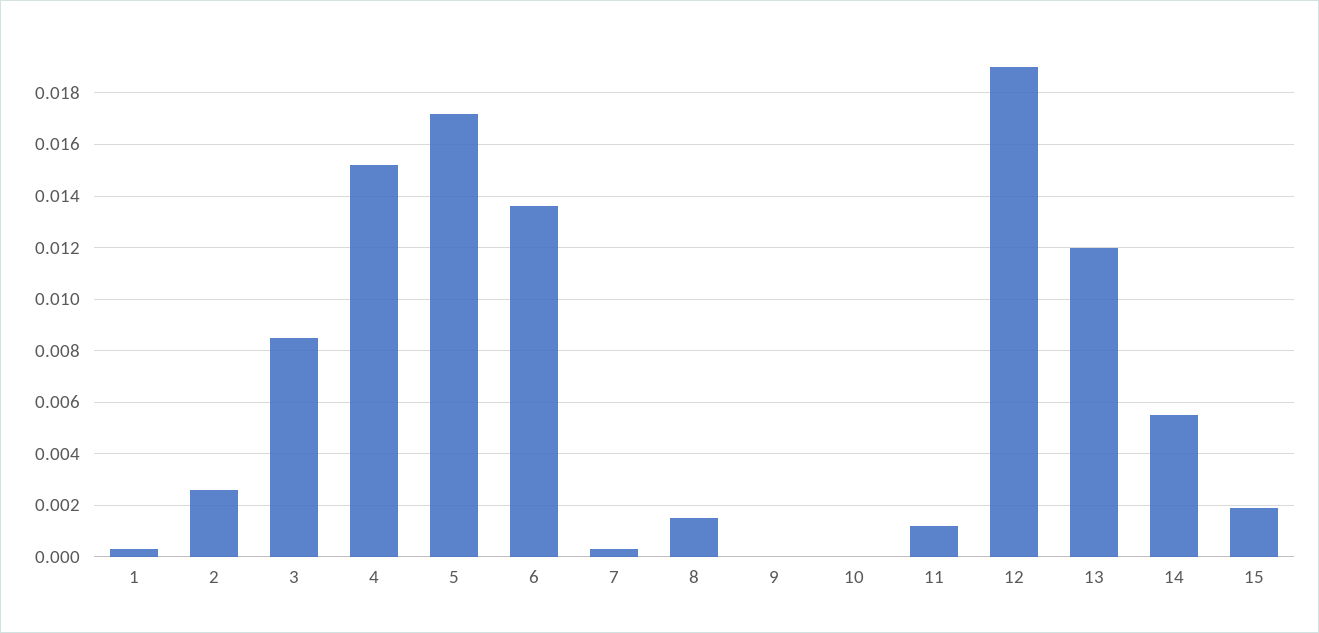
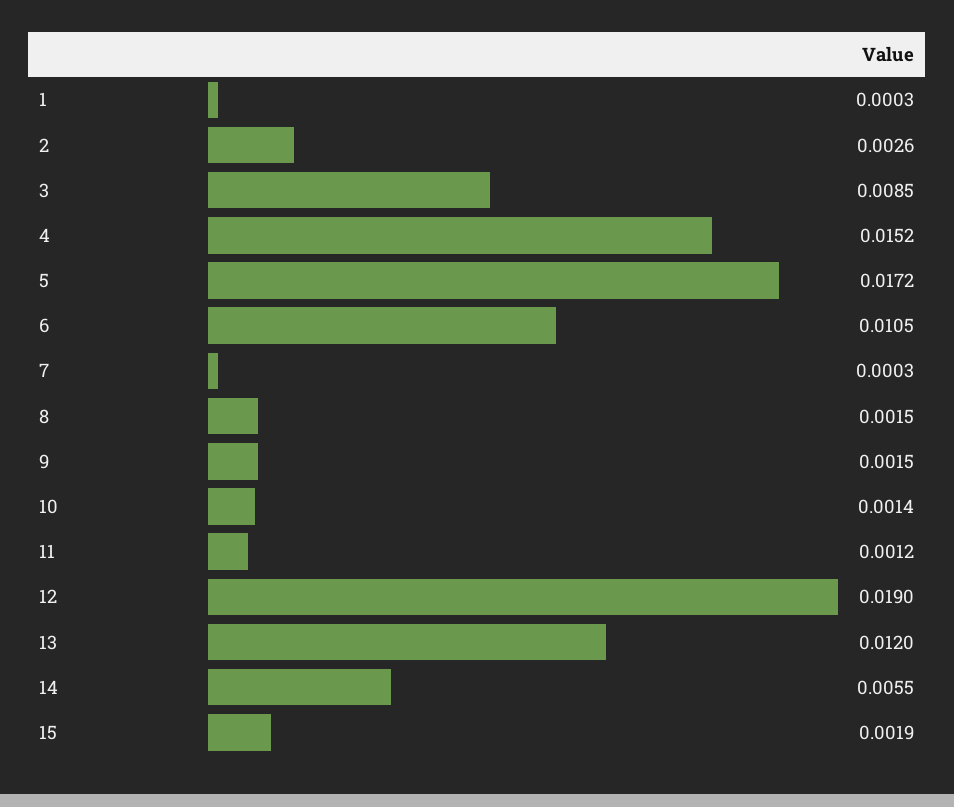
6: 0.0135 -> 0.0105
9: 0 -> 0.0015
10: 0 -> 0.0014

